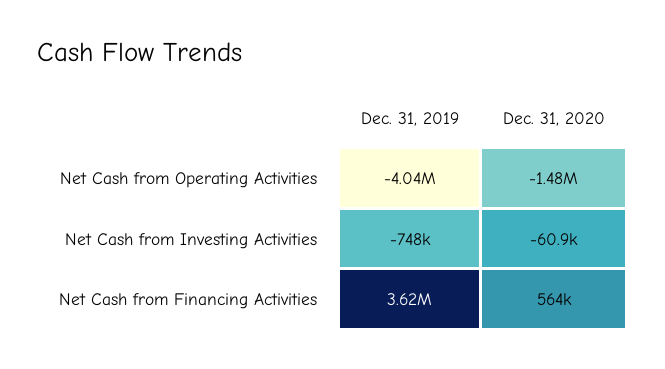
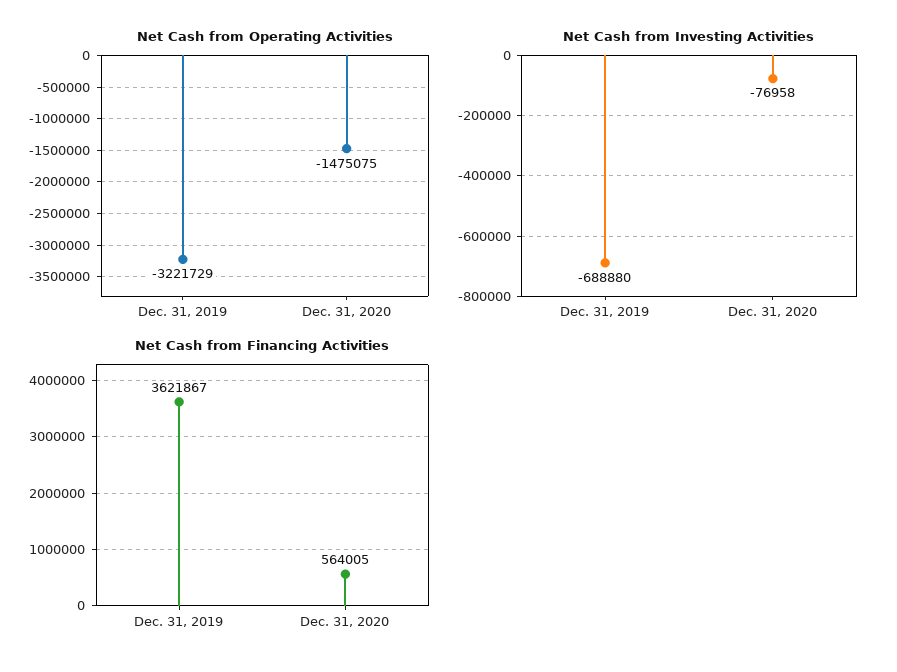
Net Cash from Operating Activities, Dec. 31, 2019: -4040000 -> -3221729
Net Cash from Investing Activities, Dec. 31, 2019: -748000 -> -688880
Net Cash from Investing Activities, Dec. 31, 2020: -60900 -> -76958

